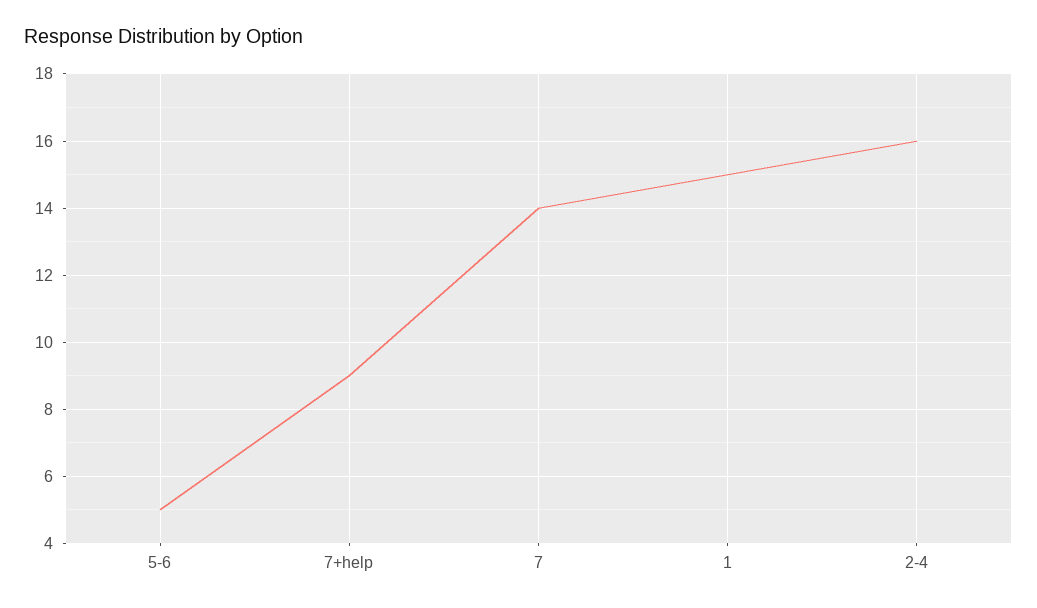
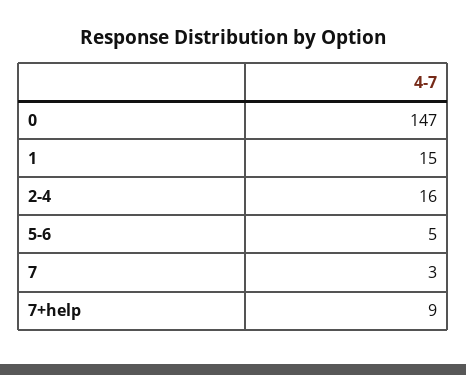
7: 14 -> 3
0: none -> 147

